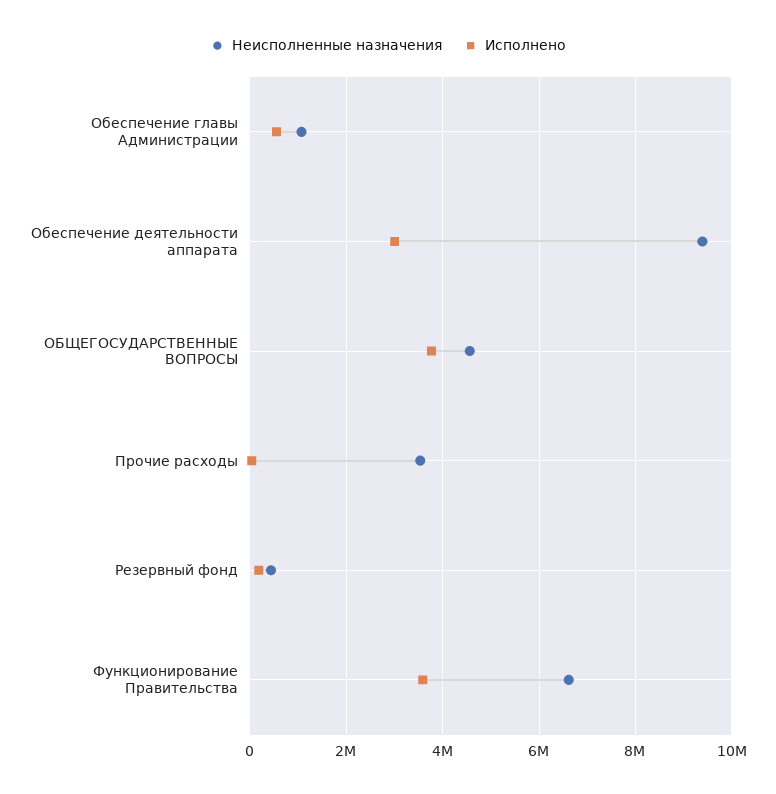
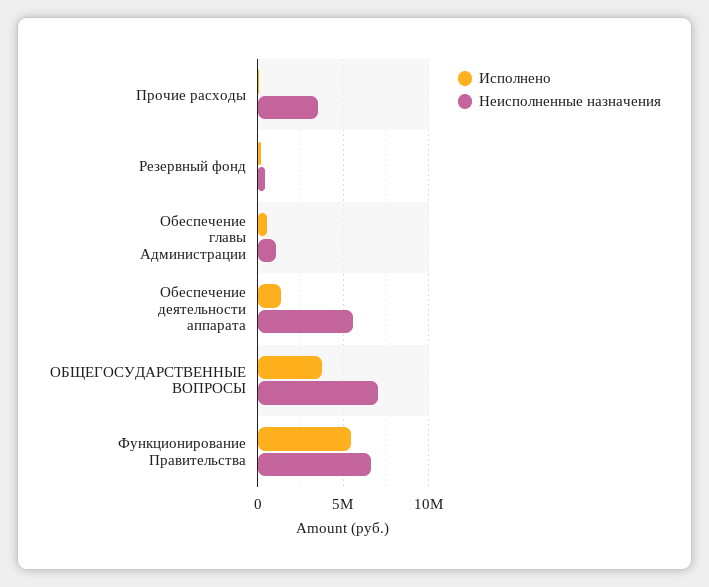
Неисполненные назначения, Обеспечение деятельности аппарата: 9400000 -> 5500000
Исполнено, Обеспечение деятельности аппарата: 3000000 -> 1500000
Неисполненные назначения, ОБЩЕГОСУДАРСТВЕННЫЕ ВОПРОСЫ: 4600000 -> 7000000
Исполнено, Функционирование Правительства: 3600000 -> 5500000

